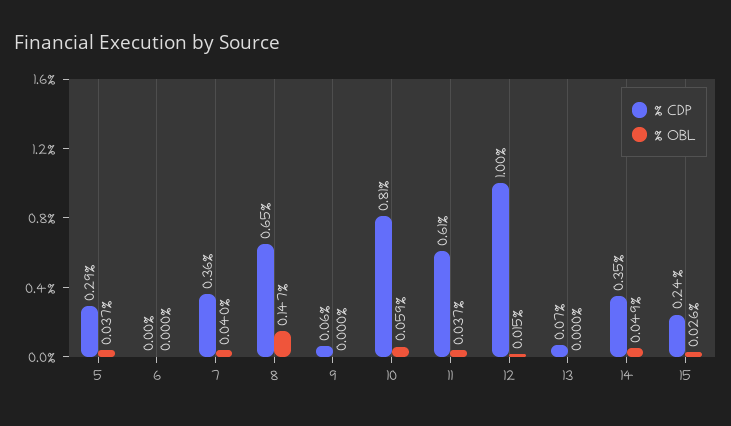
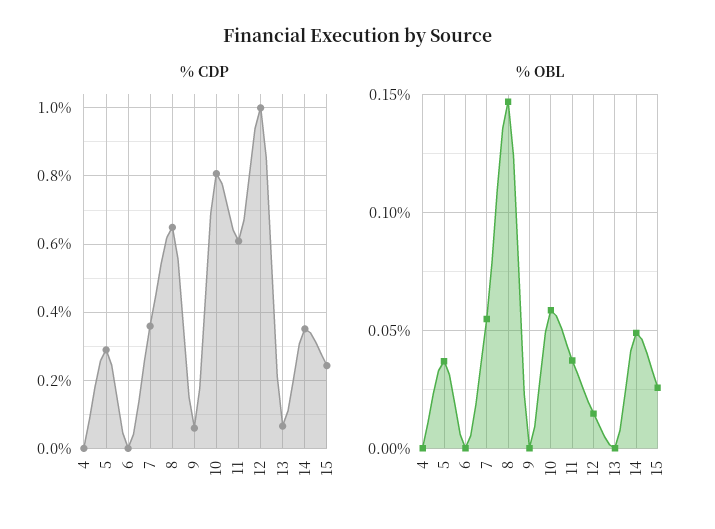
% OBL, 7: 0.04 -> 0.055
% CDP, 4: none -> 0
% OBL, 4: none -> 0

